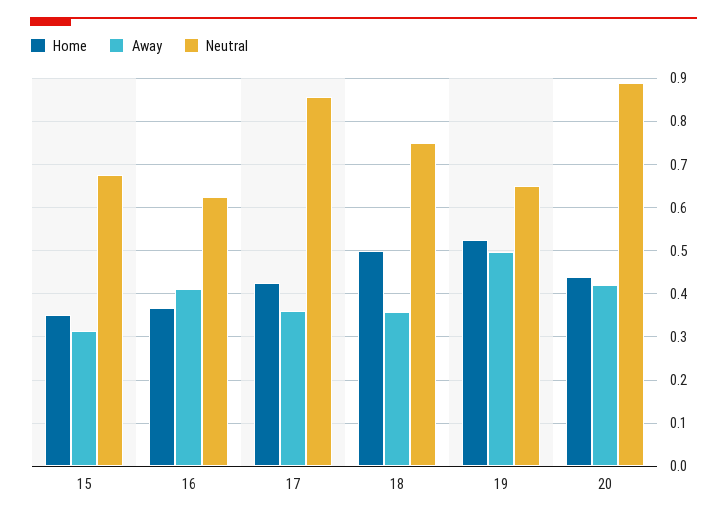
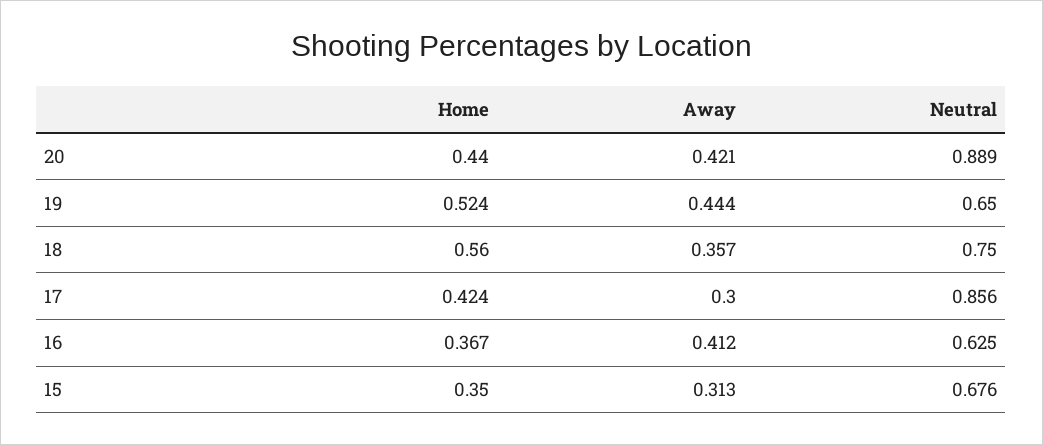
Away, 17: 0.36 -> 0.3
Home, 18: 0.5 -> 0.56
Away, 19: 0.5 -> 0.444

